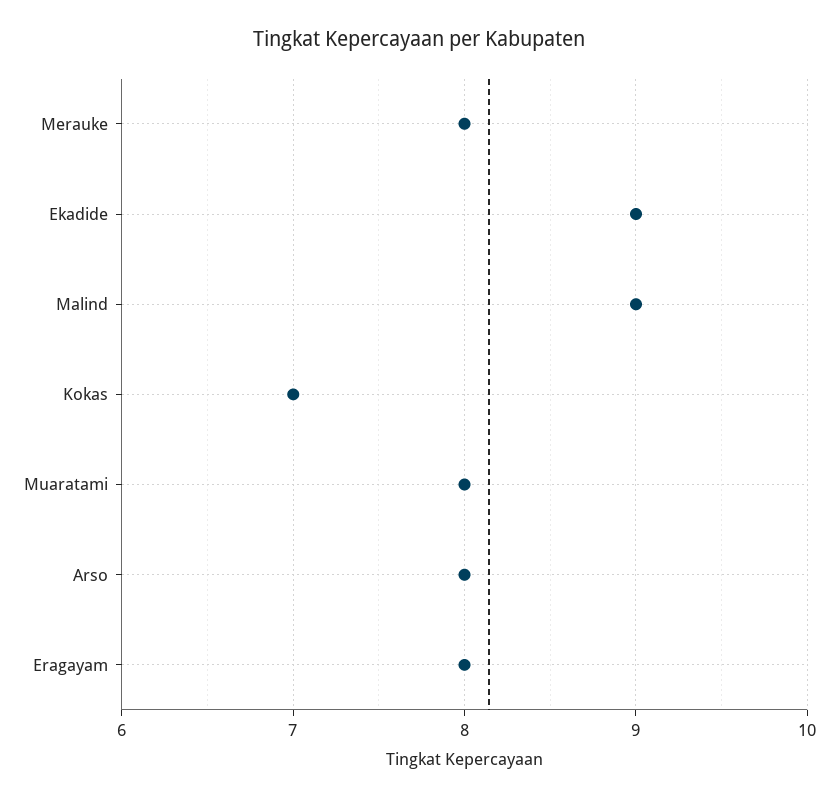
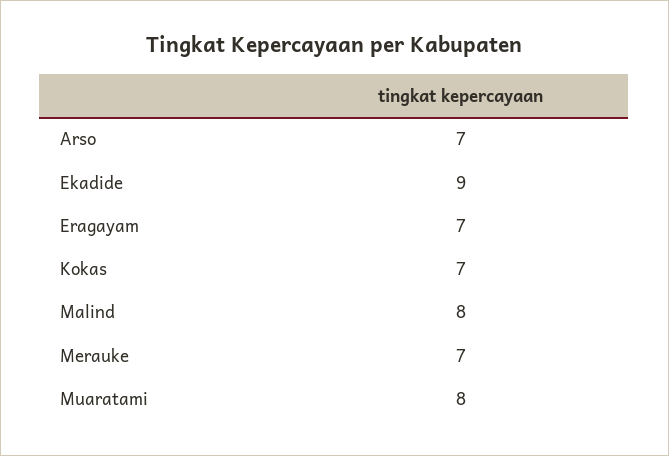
Merauke: 8 -> 7
Malind: 9 -> 8
Arso: 8 -> 7
Eragayam: 8 -> 7

